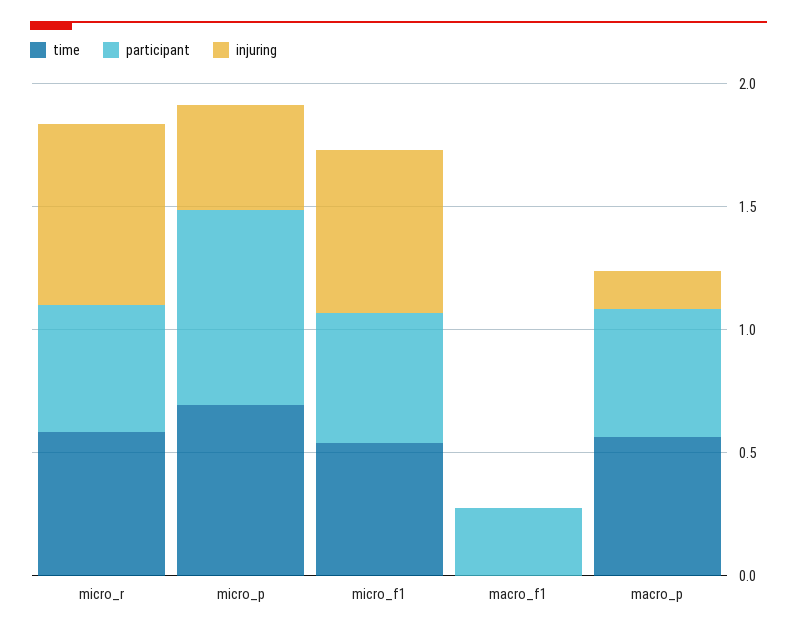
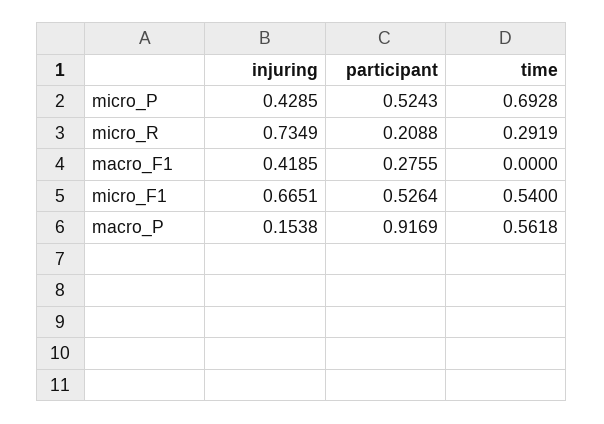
time, micro_r: 0.6 -> 0.2919
participant, micro_r: 0.5 -> 0.2088
participant, micro_p: 0.8 -> 0.5243
injuring, macro_f1: 0 -> 0.4185
participant, macro_p: 0.5 -> 0.9169

